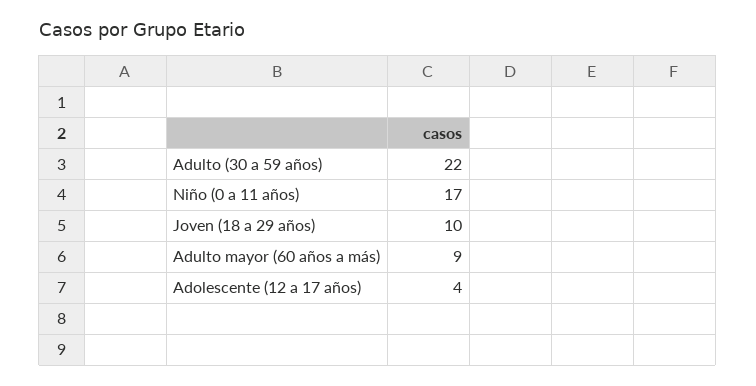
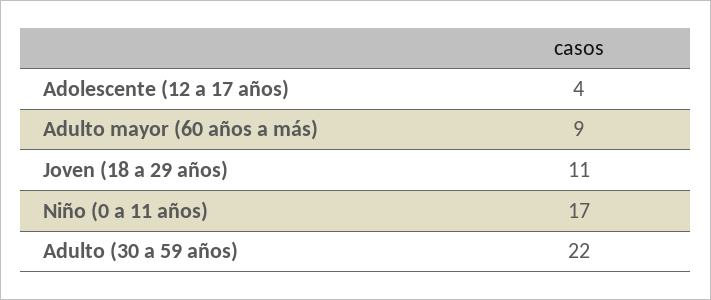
Joven (18 a 29 años): 10 -> 11

